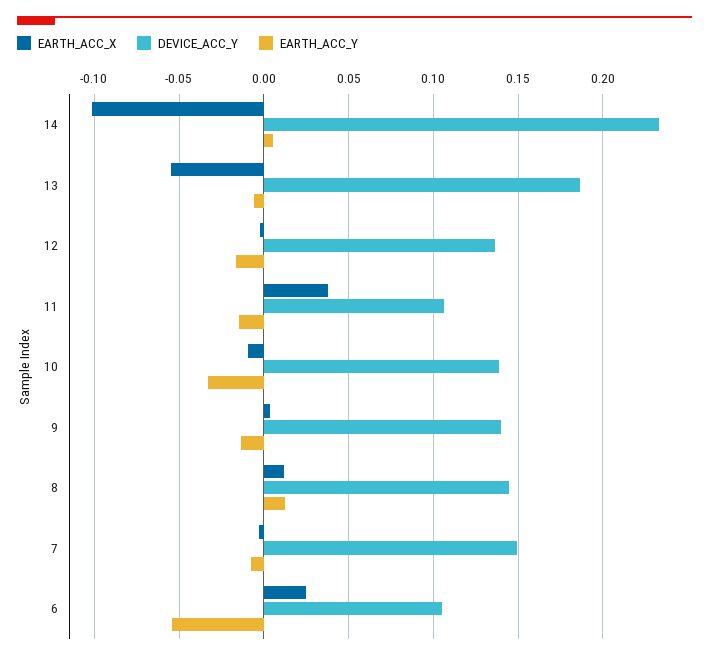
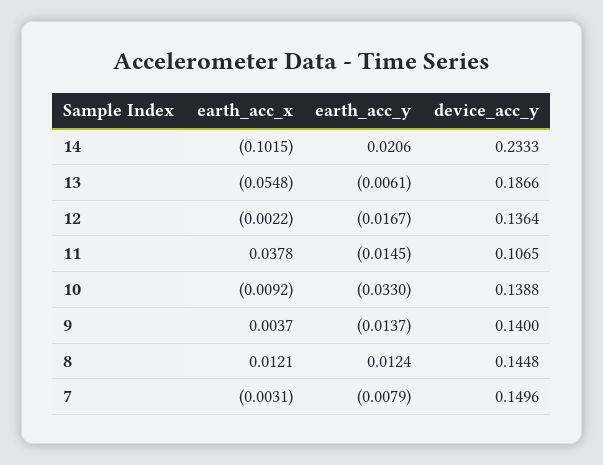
EARTH_ACC_Y, 14: 0.005 -> 0.0206
EARTH_ACC_X, 6: 0.025 -> none
DEVICE_ACC_Y, 6: 0.105 -> none
EARTH_ACC_Y, 6: -0.055 -> none

